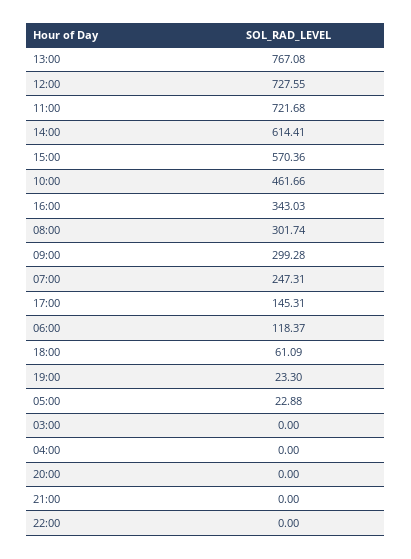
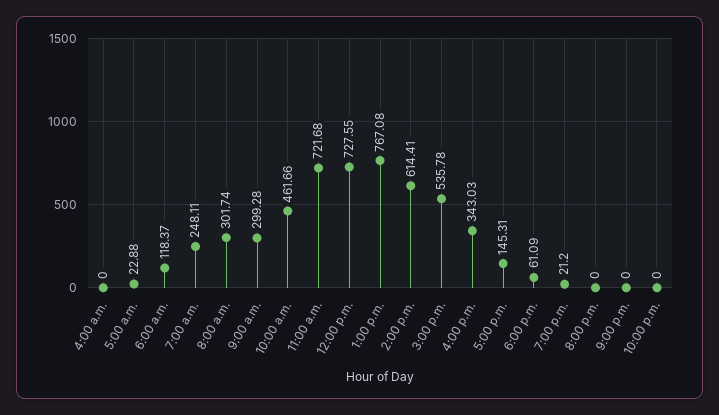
15:00: 570.36 -> 535.78
07:00: 247.31 -> 248.11
19:00: 23.3 -> 21.2
03:00: 0 -> none

